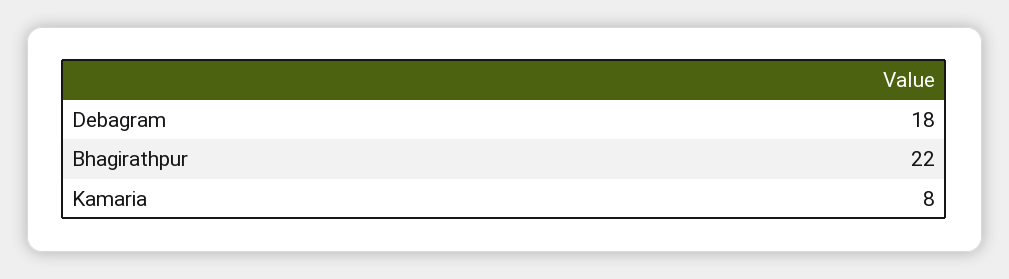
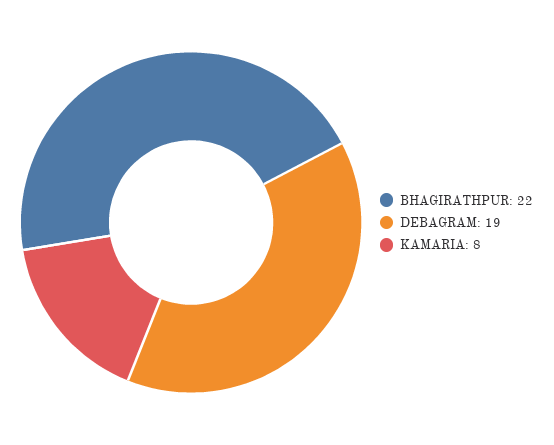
Debagram: 18 -> 19

